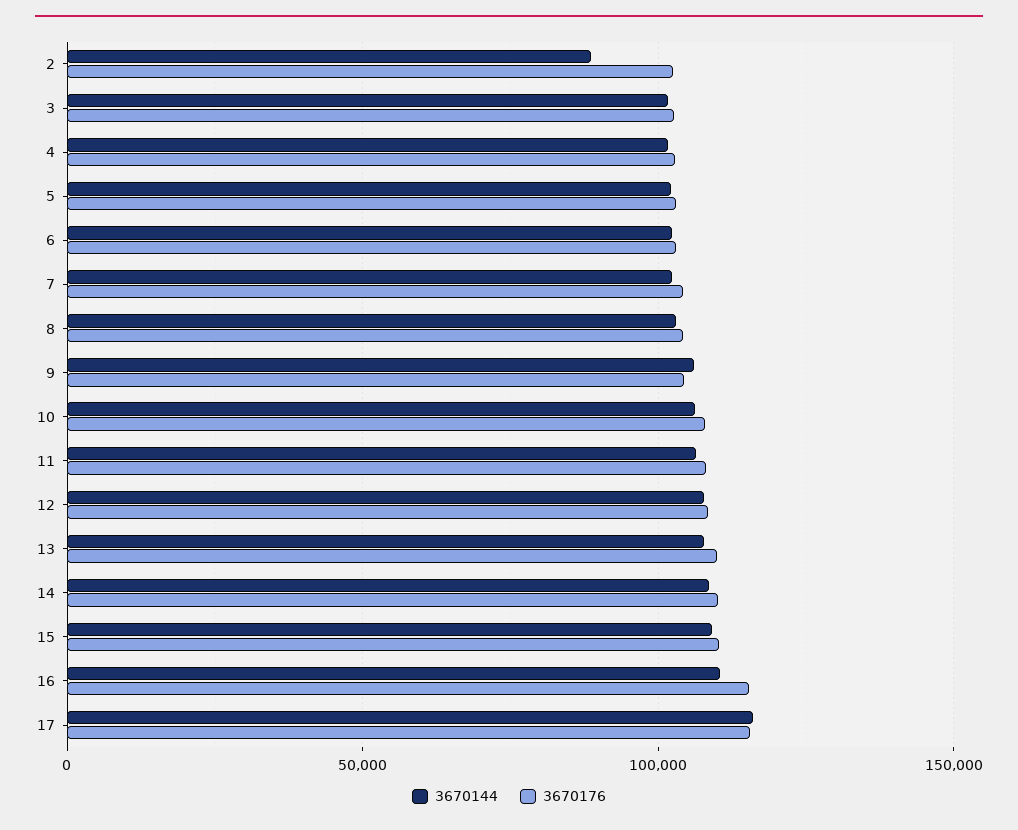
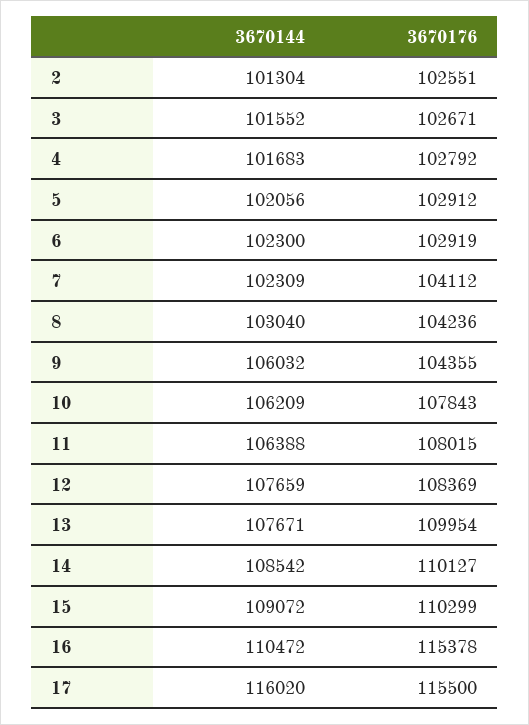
3670144, 2: 90000 -> 101304

